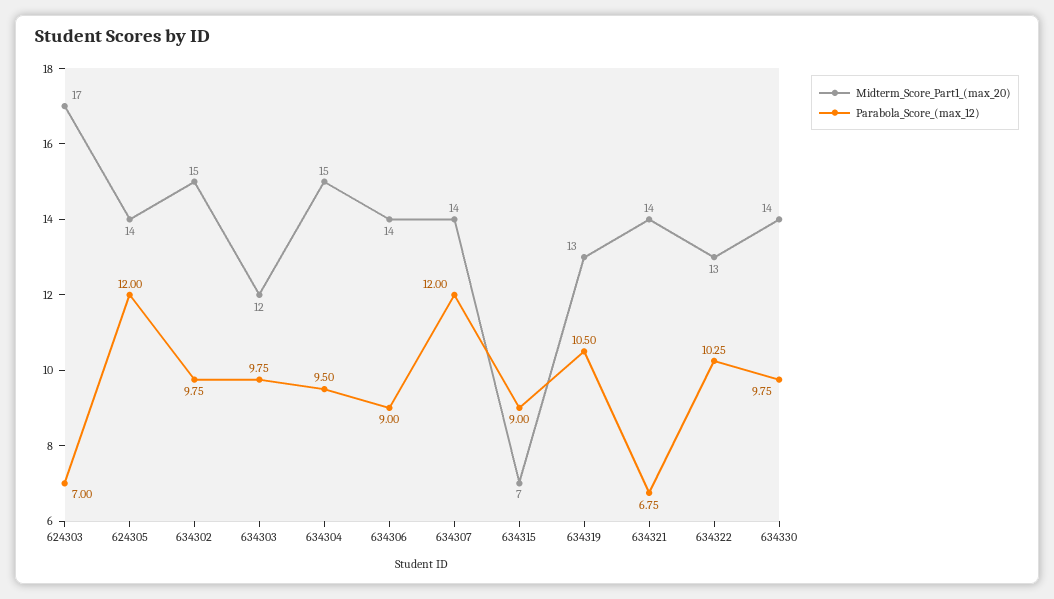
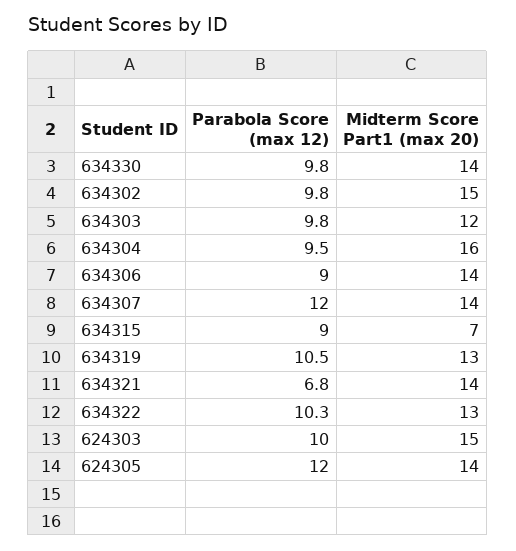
Midterm_Score_Part1_(max_20), 624303: 17 -> 15
Parabola_Score_(max_12), 624303: 7 -> 10
Midterm_Score_Part1_(max_20), 634304: 15 -> 16

